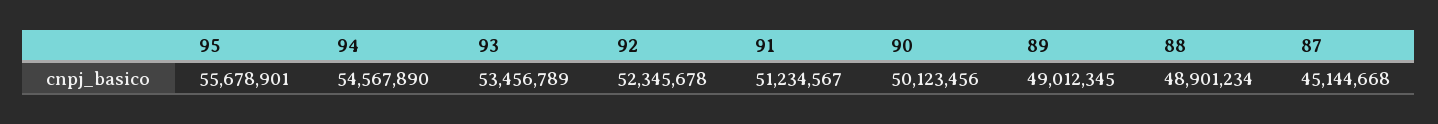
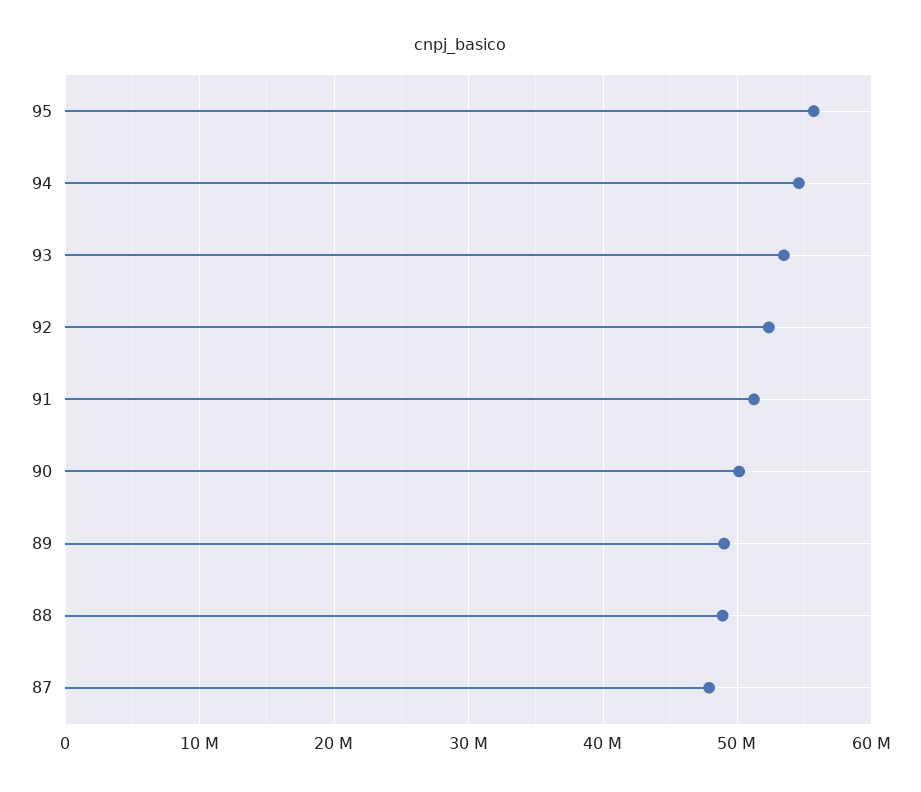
87: 45144668 -> 48000000

